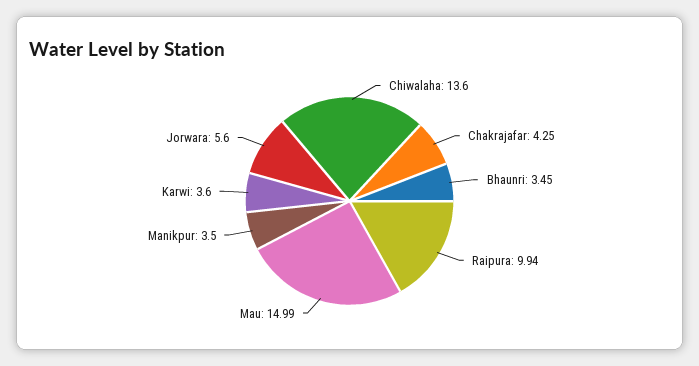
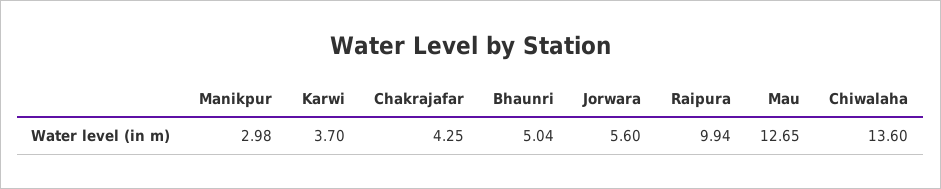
Bhaunri: 3.45 -> 5.04
Mau: 14.99 -> 12.65
Manikpur: 3.5 -> 2.98
Karwi: 3.6 -> 3.7

